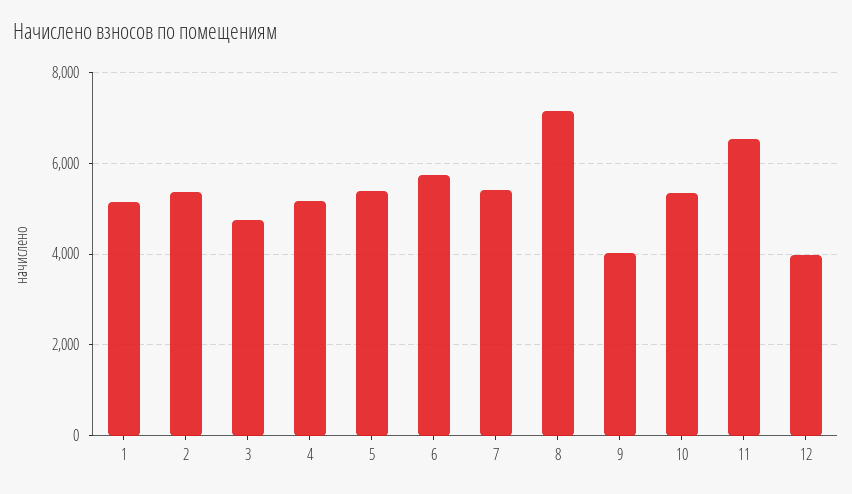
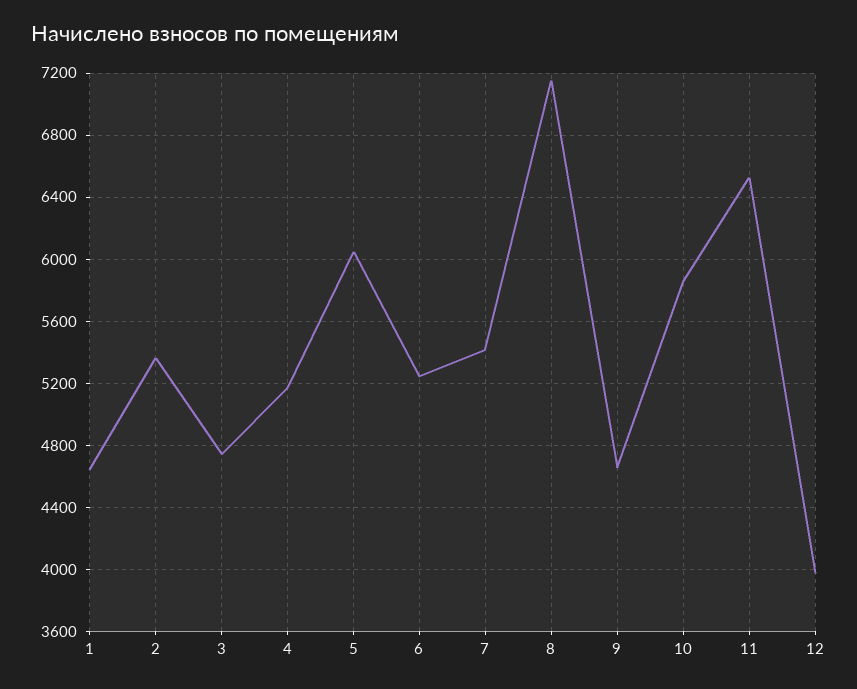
1: 5200 -> 4650
5: 5400 -> 6050
6: 5800 -> 5250
9: 4000 -> 4650
10: 5400 -> 5850

